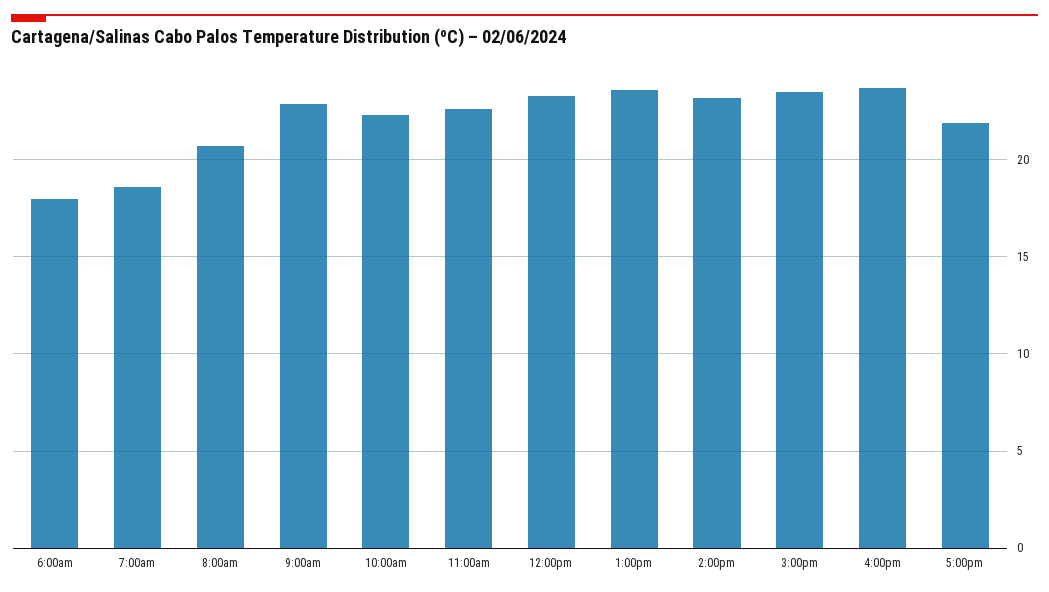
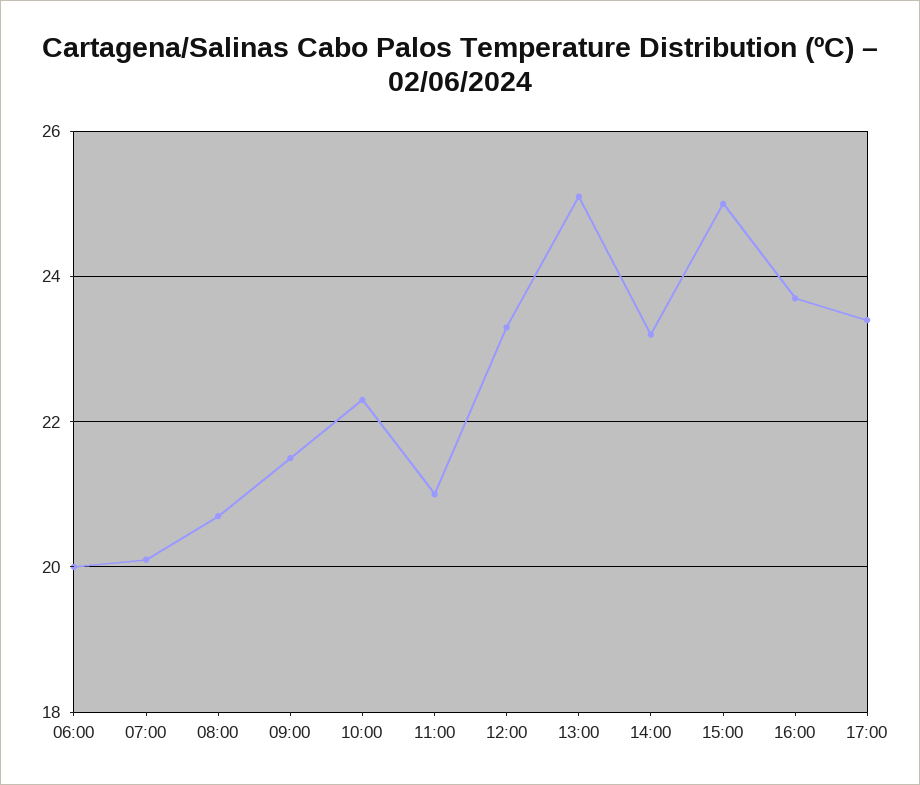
6:00am: 18 -> 20
7:00am: 18.5 -> 20
9:00am: 23 -> 21.5
11:00am: 22.5 -> 21
1:00pm: 23.5 -> 25
3:00pm: 23.5 -> 25
5:00pm: 22 -> 23.5

